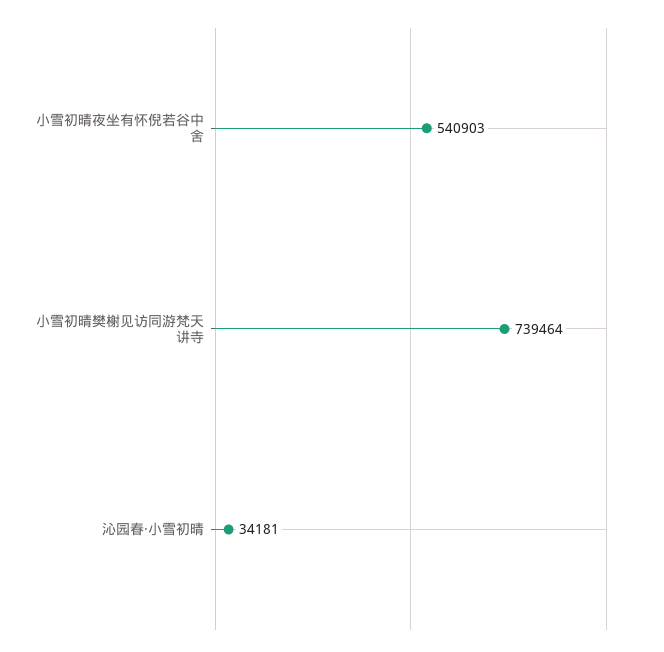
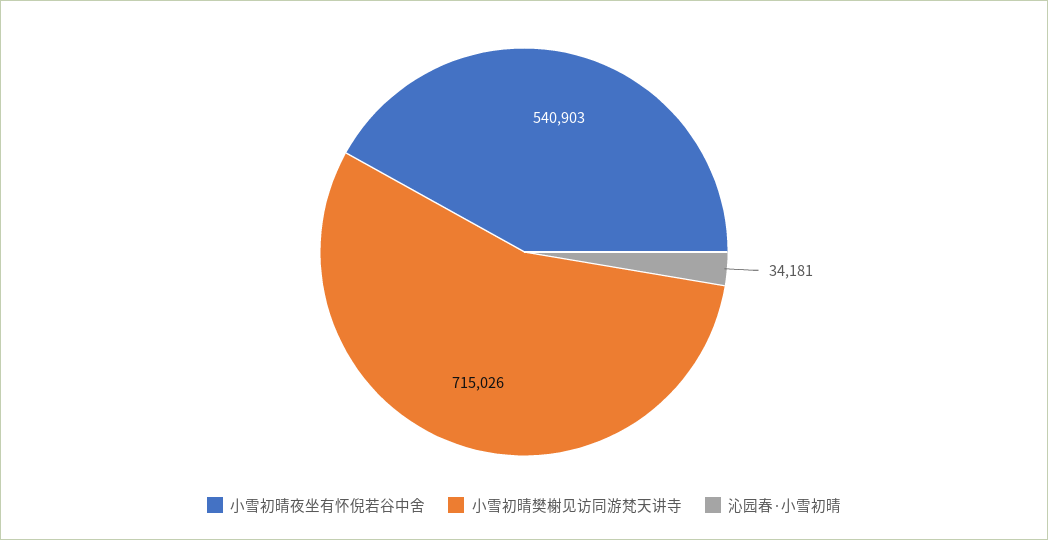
小雪初晴樊榭见访同游梵天讲寺: 739464 -> 715026

